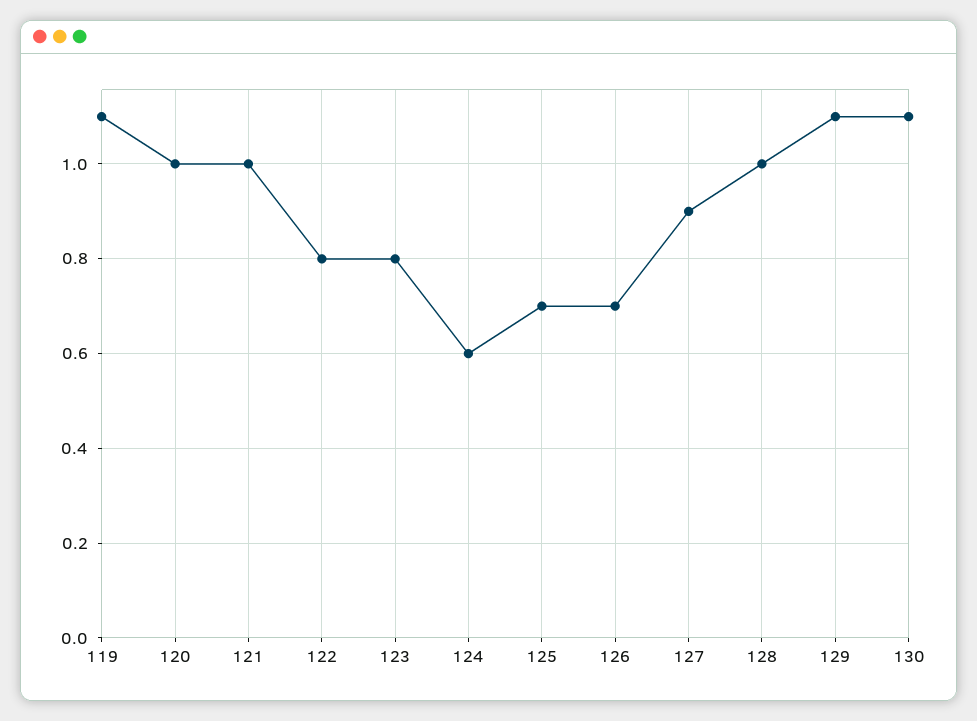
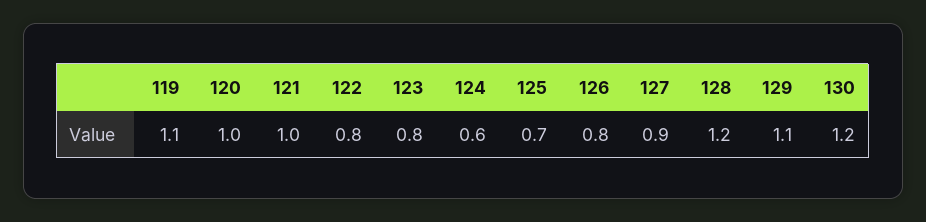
126: 0.7 -> 0.8
128: 1 -> 1.2
130: 1.1 -> 1.2

